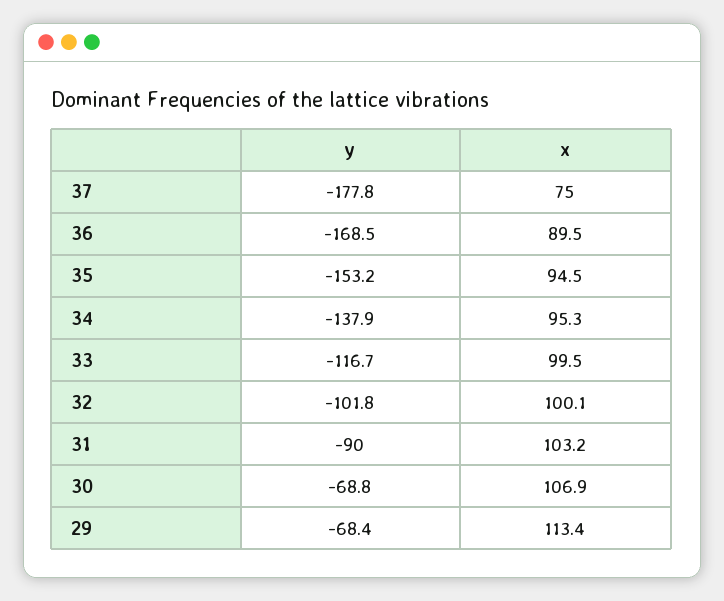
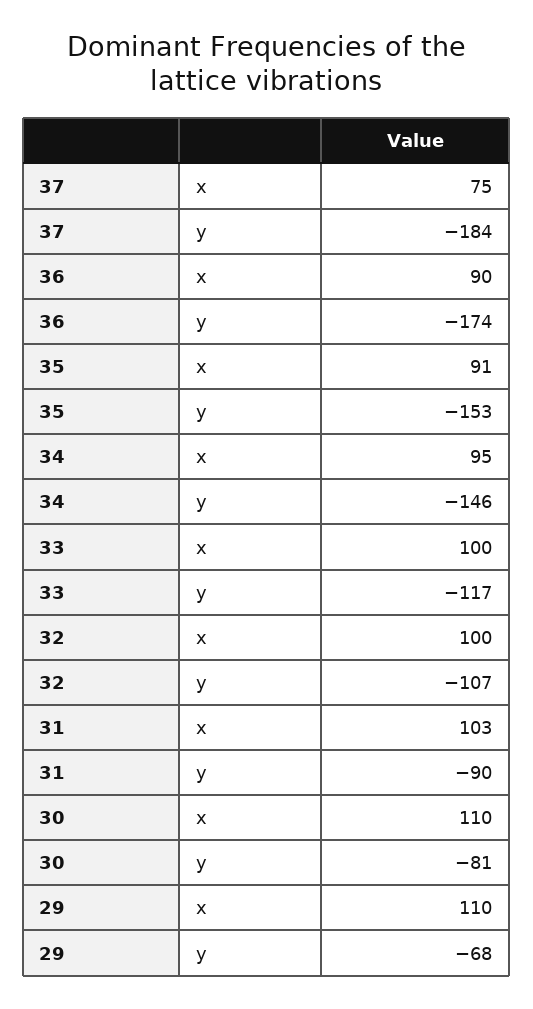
y, 37: -177.8 -> -184
y, 36: -168.5 -> -174
x, 35: 94.5 -> 91
y, 34: -137.9 -> -146
y, 32: -101.8 -> -107
y, 30: -68.8 -> -81
x, 30: 106.9 -> 110
x, 29: 113.4 -> 110

